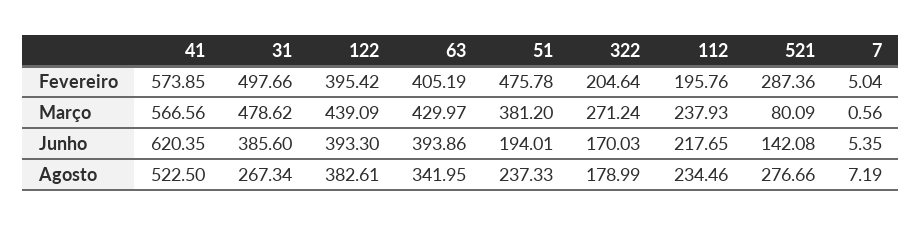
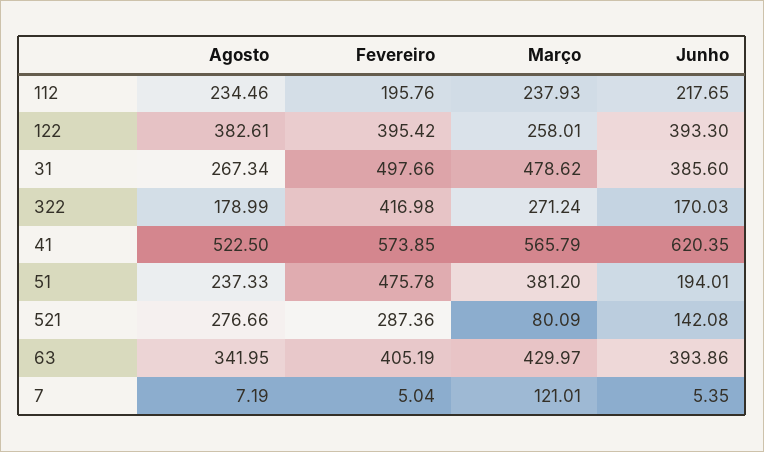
322, Fevereiro: 204.64 -> 416.98
41, Março: 566.56 -> 565.79
122, Março: 439.09 -> 258.01
7, Março: 0.56 -> 121.01

